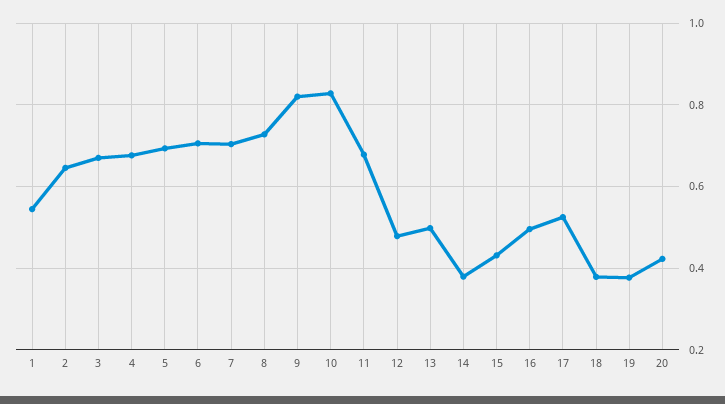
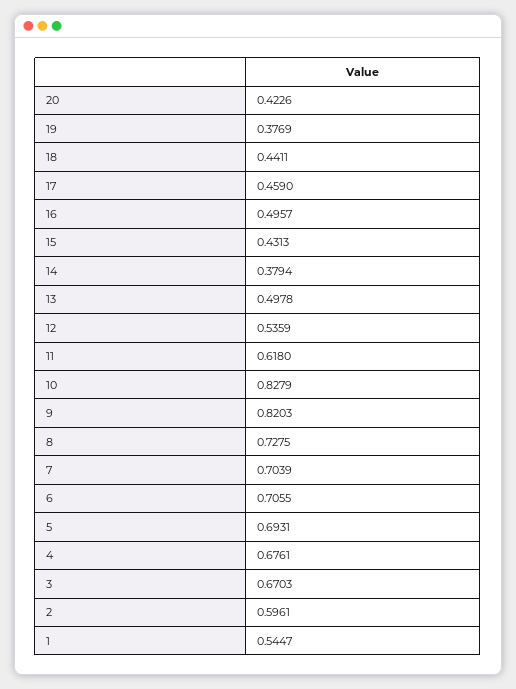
2: 0.64 -> 0.5961
11: 0.68 -> 0.618
12: 0.48 -> 0.5359
17: 0.52 -> 0.459
18: 0.38 -> 0.4411

